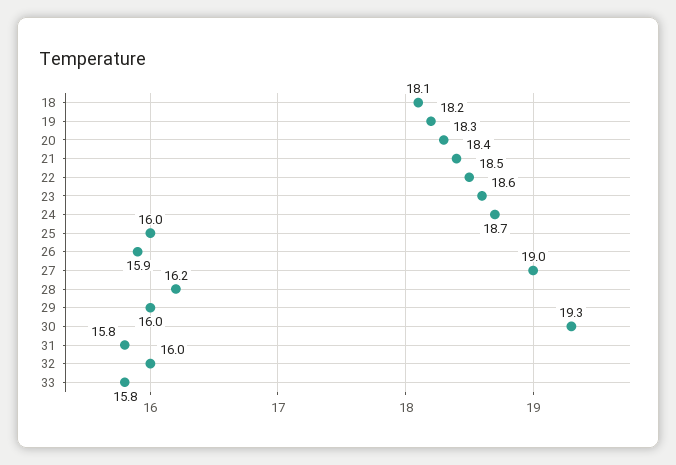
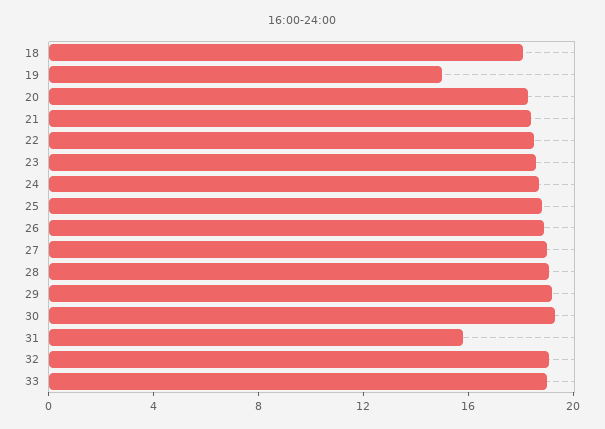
19: 18.2 -> 15
25: 16 -> 19
26: 15.9 -> 19
28: 16.2 -> 19
29: 16 -> 19
32: 16 -> 19
33: 15.8 -> 19

